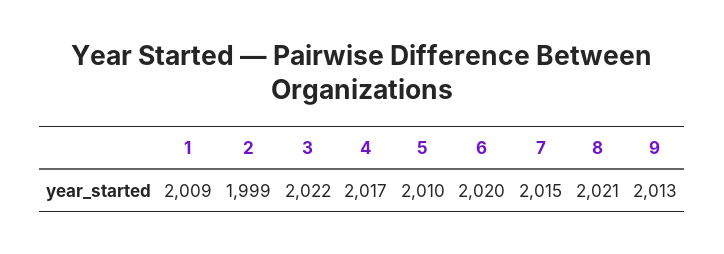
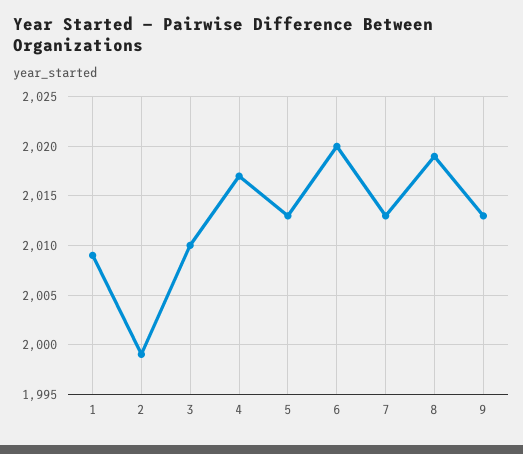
3: 2022 -> 2010
5: 2010 -> 2013
7: 2015 -> 2013
8: 2021 -> 2019

